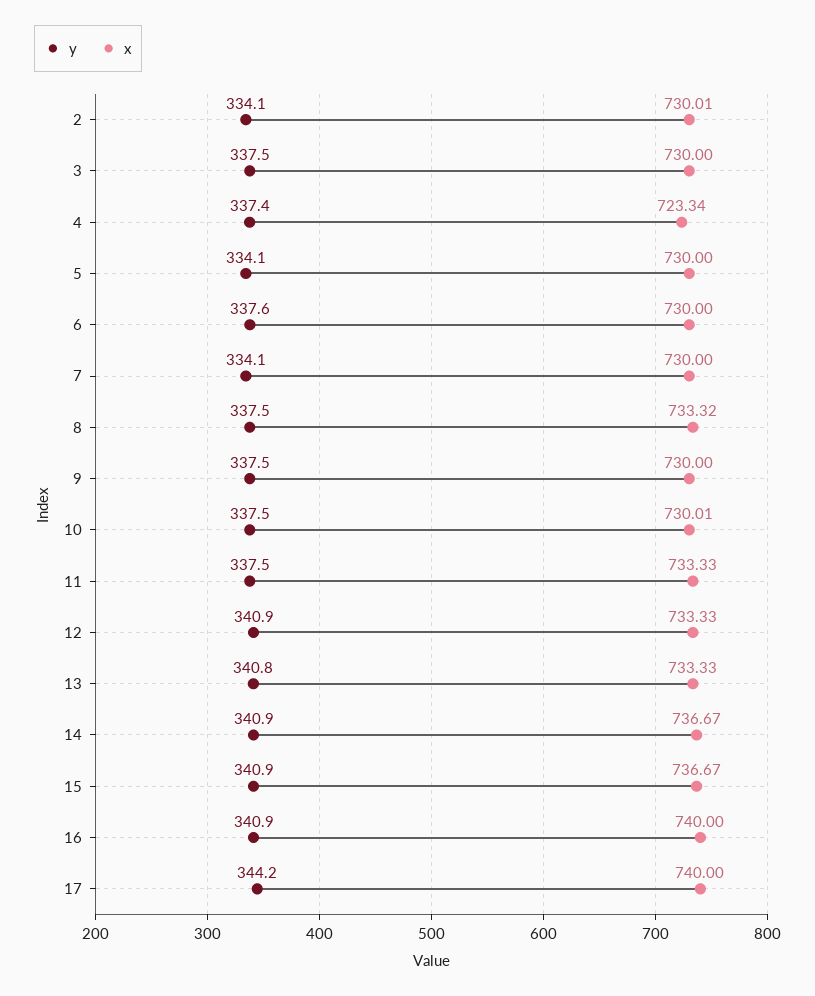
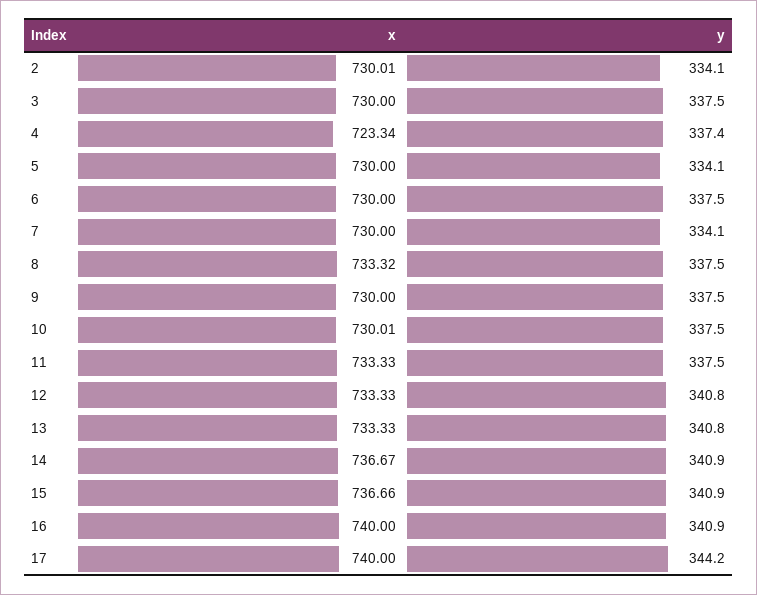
y, 6: 337.6 -> 337.5
y, 12: 340.9 -> 340.8
x, 15: 736.67 -> 736.66

